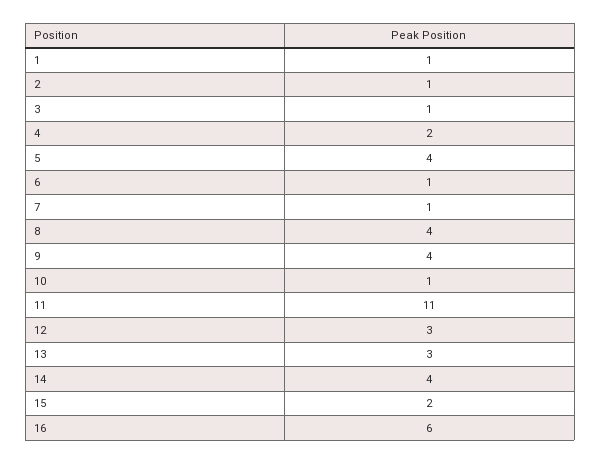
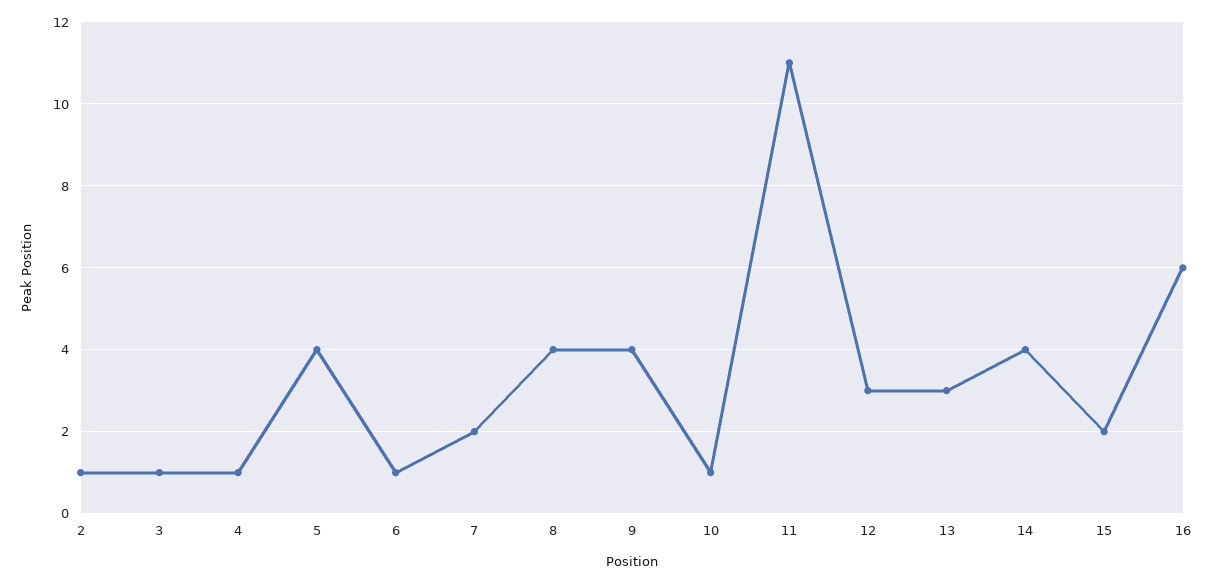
1: 1 -> none
4: 2 -> 1
7: 1 -> 2

